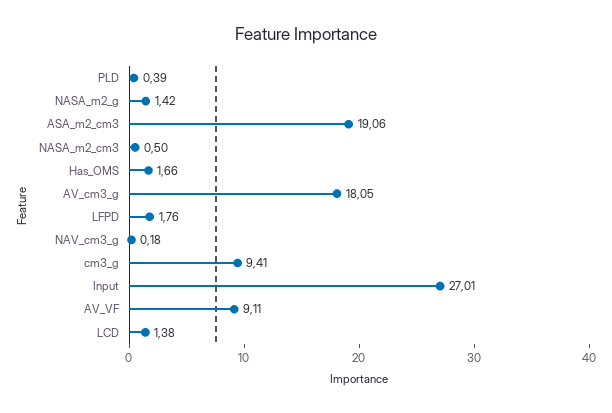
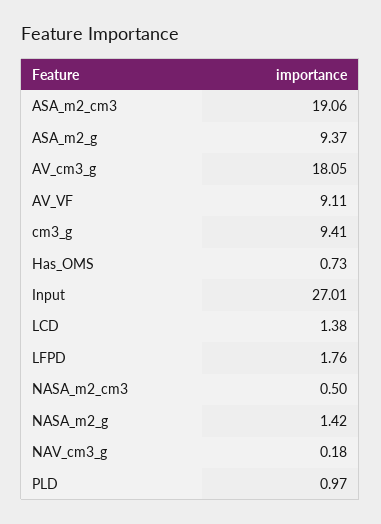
PLD: 0.39 -> 0.97
Has_OMS: 1.66 -> 0.73
ASA_m2_g: none -> 9.37

